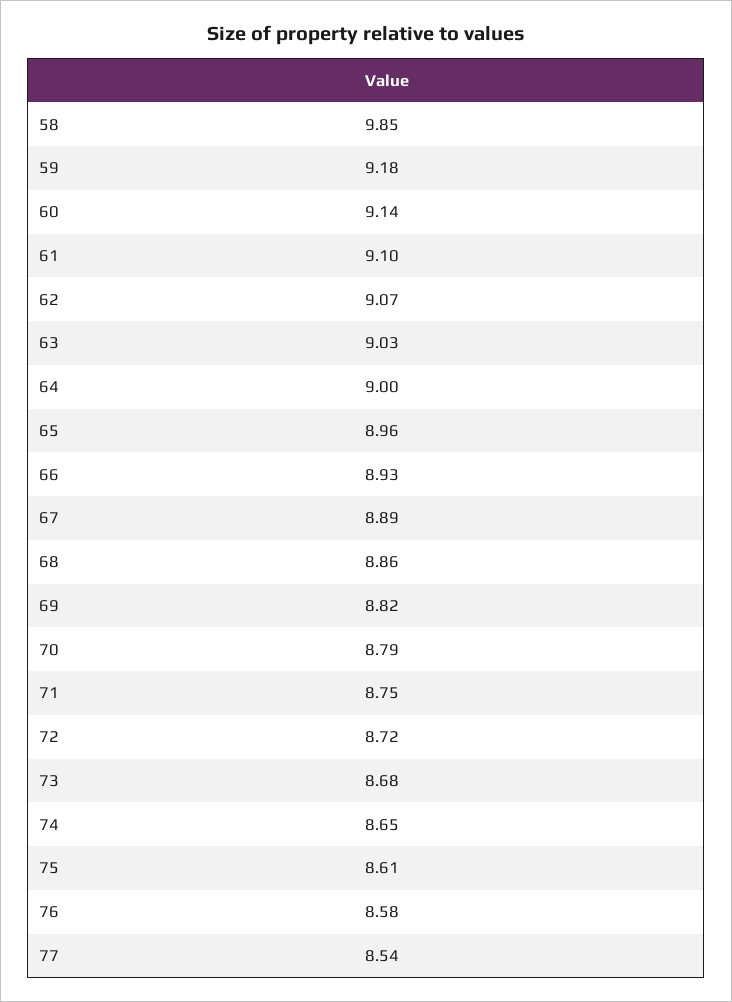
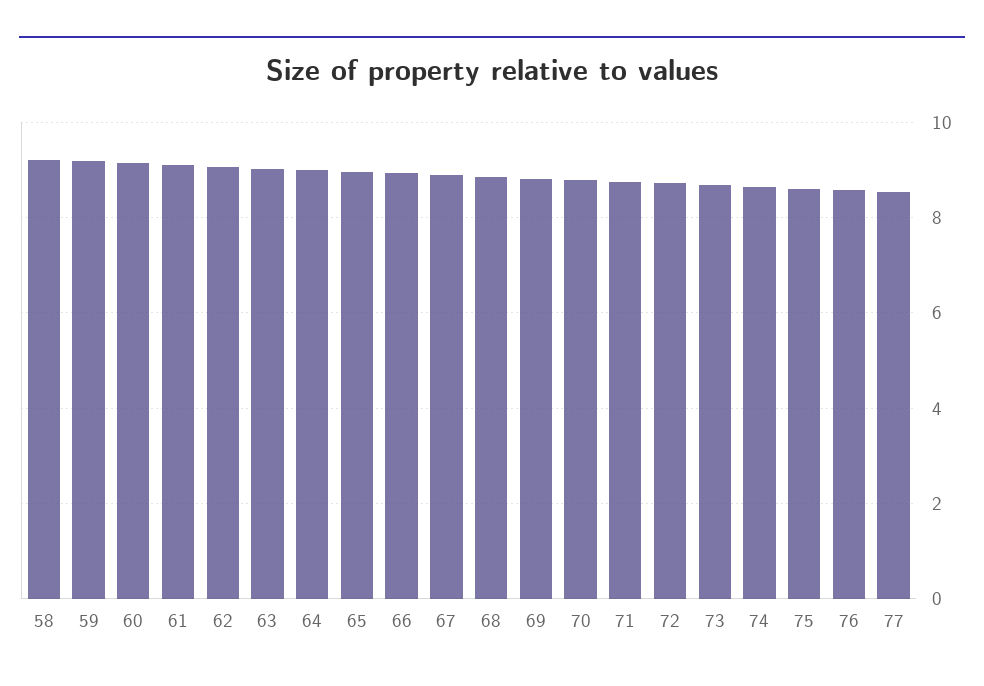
58: 9.85 -> 9.2

